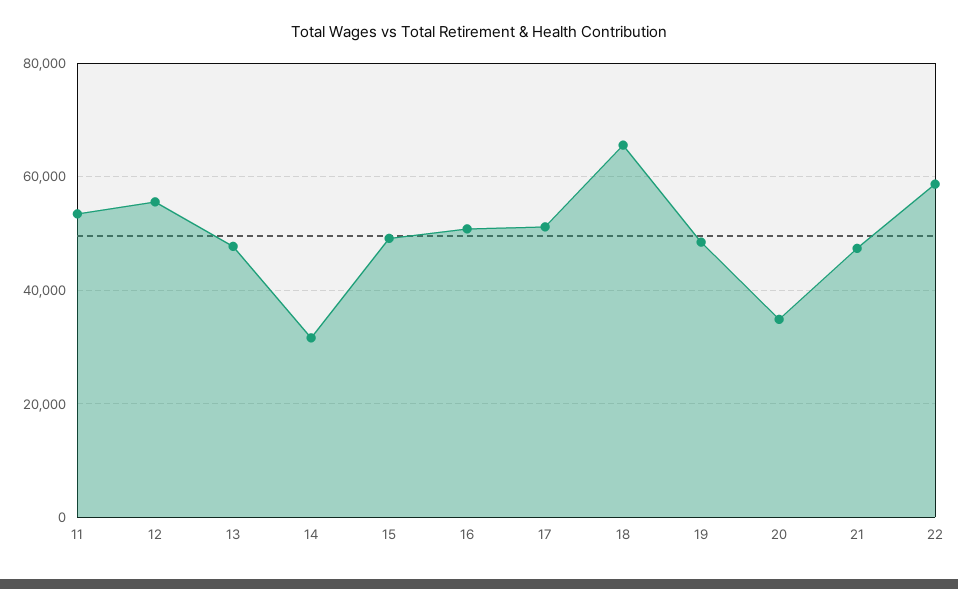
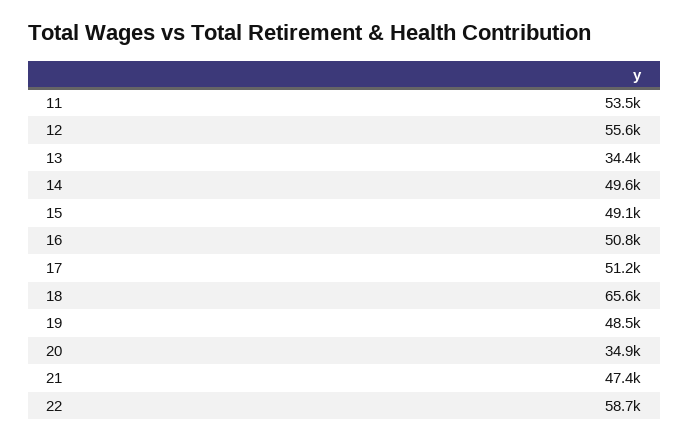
13: 48000 -> 34400
14: 32000 -> 49600

